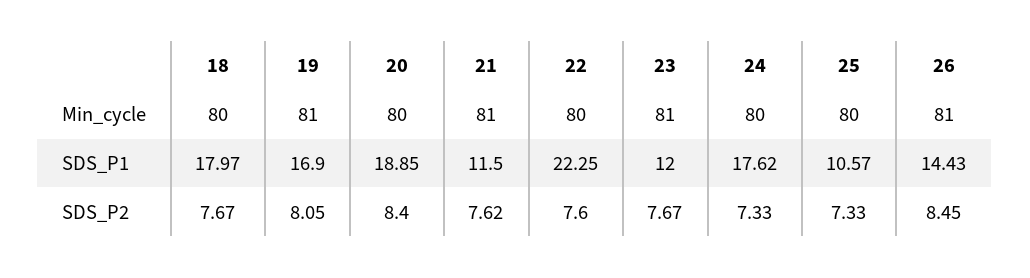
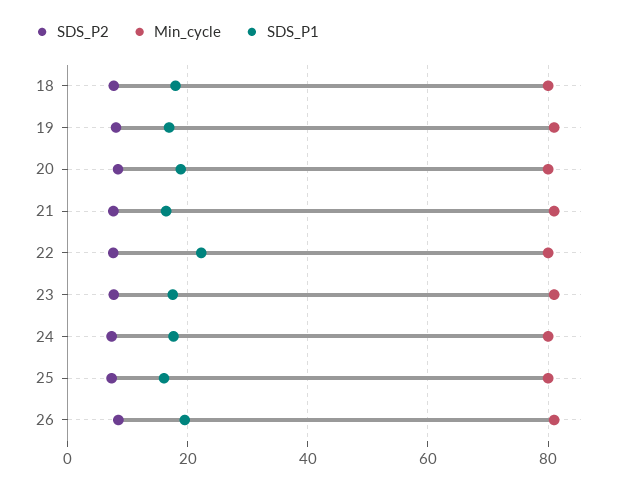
SDS_P1, 21: 11.5 -> 16
SDS_P1, 23: 12 -> 18
SDS_P1, 25: 10.57 -> 16
SDS_P1, 26: 14.43 -> 20

